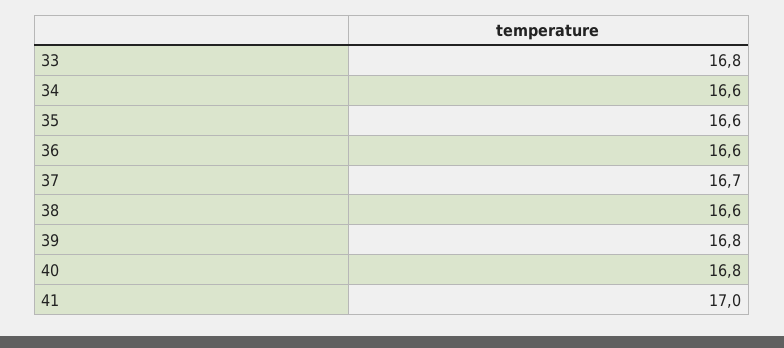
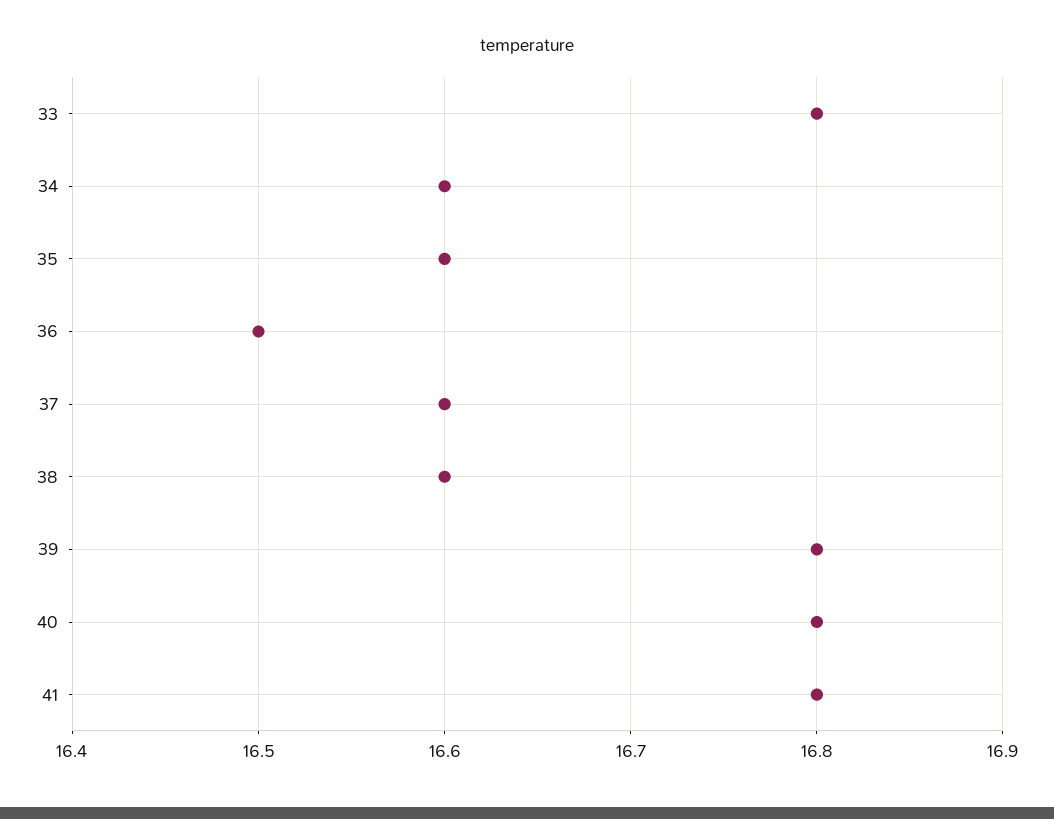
36: 16.6 -> 16.5
37: 16.7 -> 16.6
41: 17 -> 16.8

